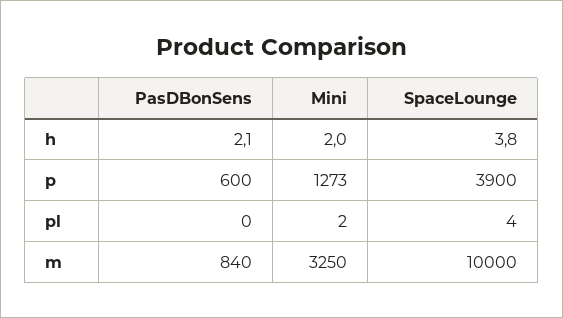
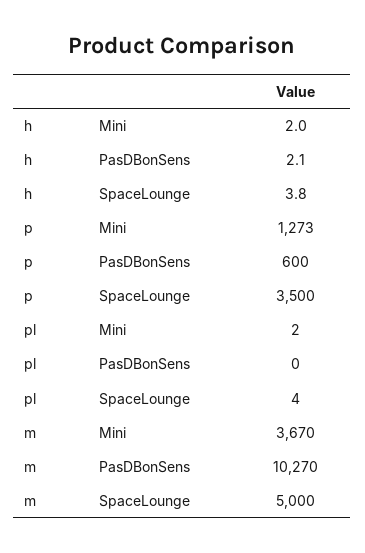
SpaceLounge, p: 3900 -> 3500
PasDBonSens, m: 840 -> 10270
Mini, m: 3250 -> 3670
SpaceLounge, m: 10000 -> 5000

